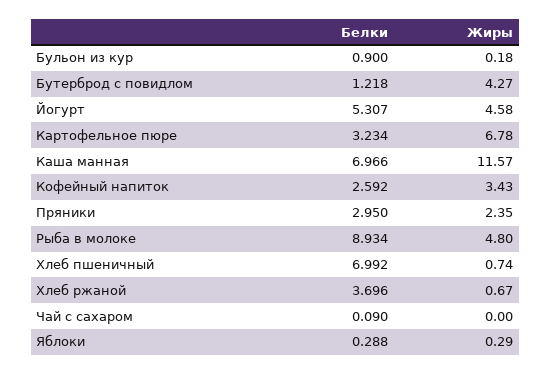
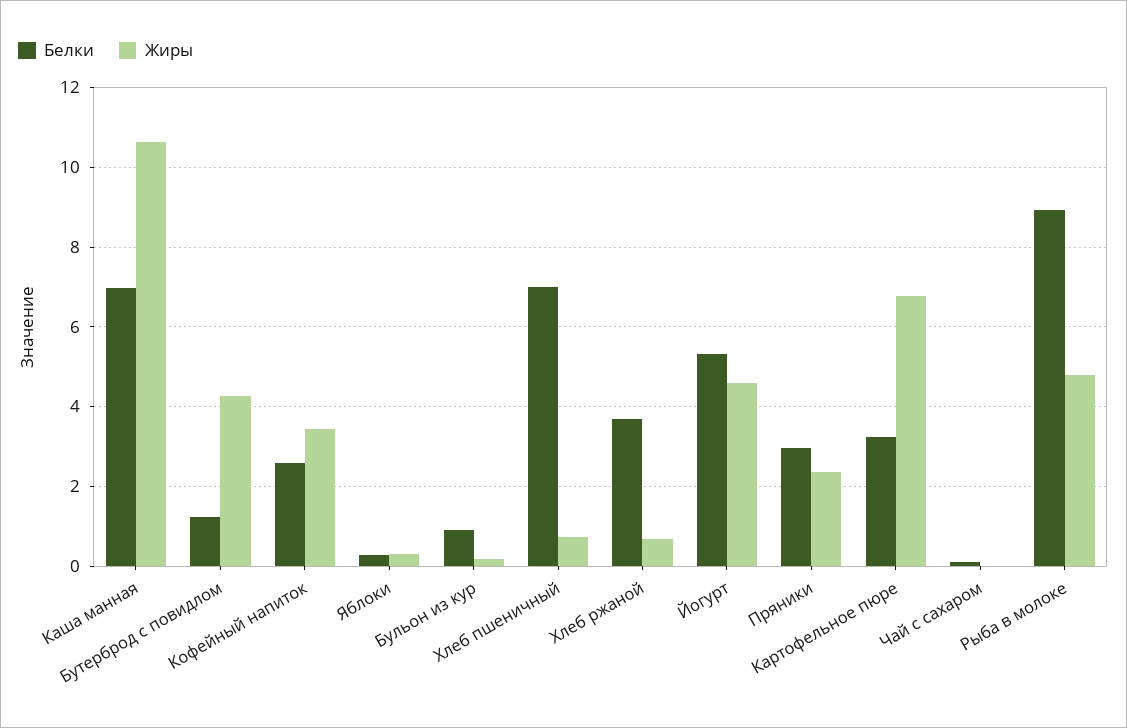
Жиры, Каша манная: 11.57 -> 10.6

